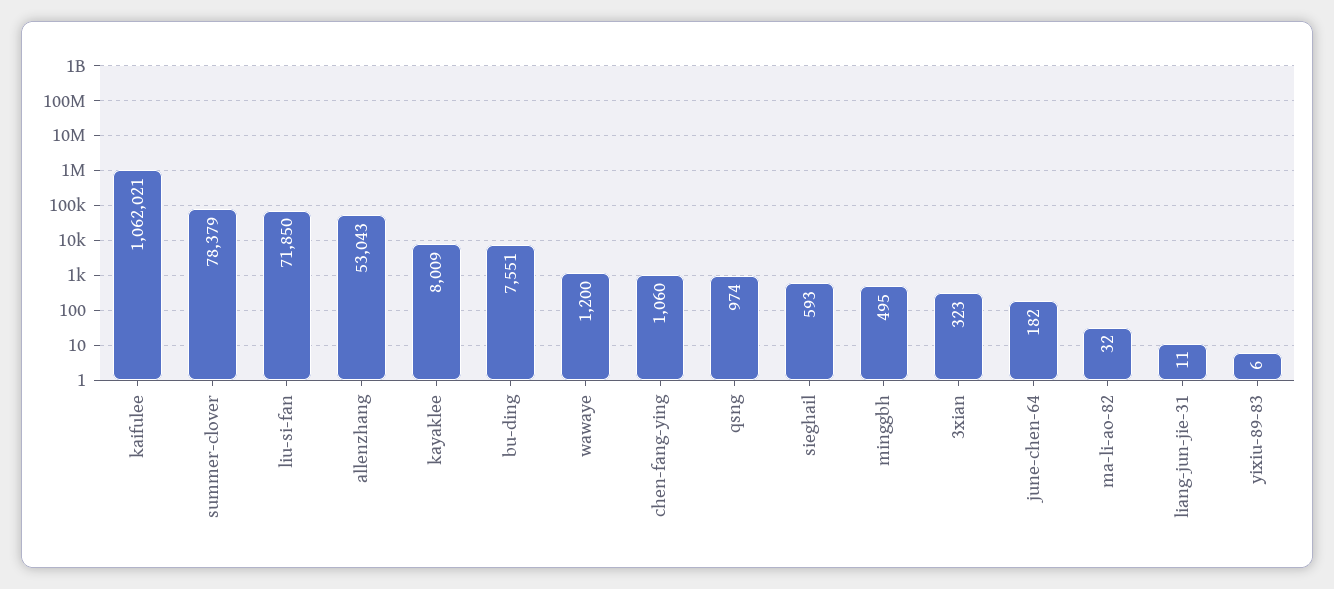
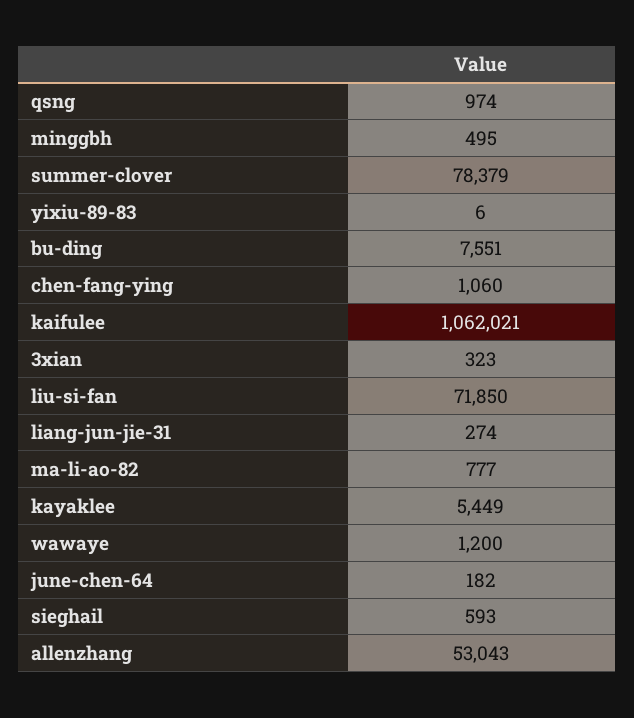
kayaklee: 8009 -> 5449
ma-li-ao-82: 32 -> 777
liang-jun-jie-31: 11 -> 274

